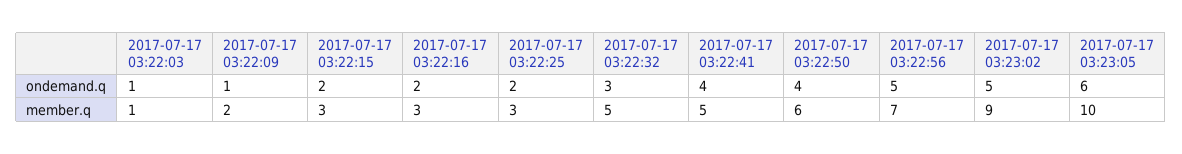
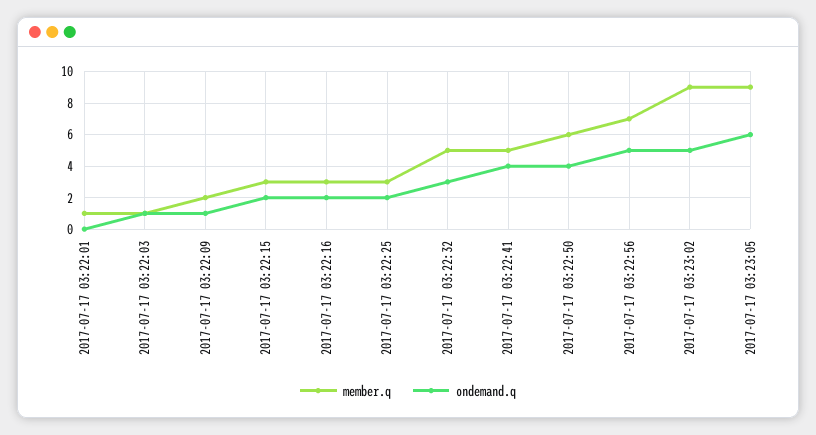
member.q, 2017-07-17 03:23:05: 10 -> 9
member.q, 2017-07-17 03:22:01: none -> 1
ondemand.q, 2017-07-17 03:22:01: none -> 0

